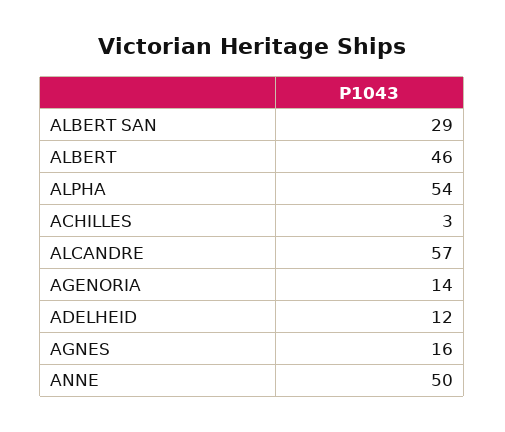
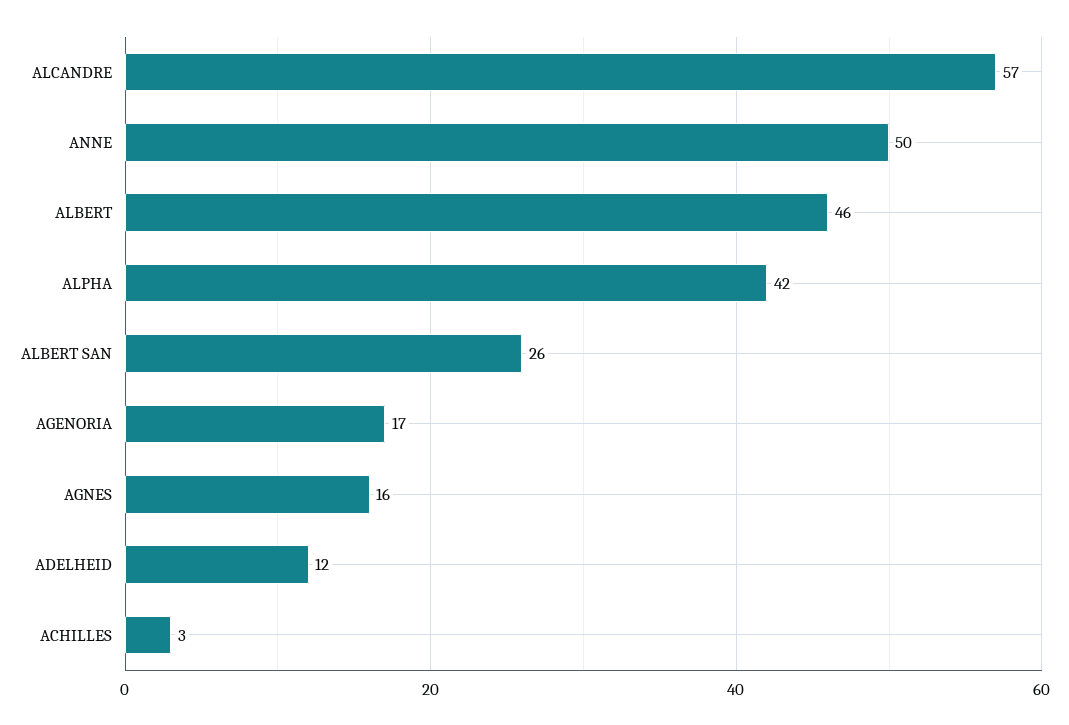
ALBERT SAN: 29 -> 26
ALPHA: 54 -> 42
AGENORIA: 14 -> 17

